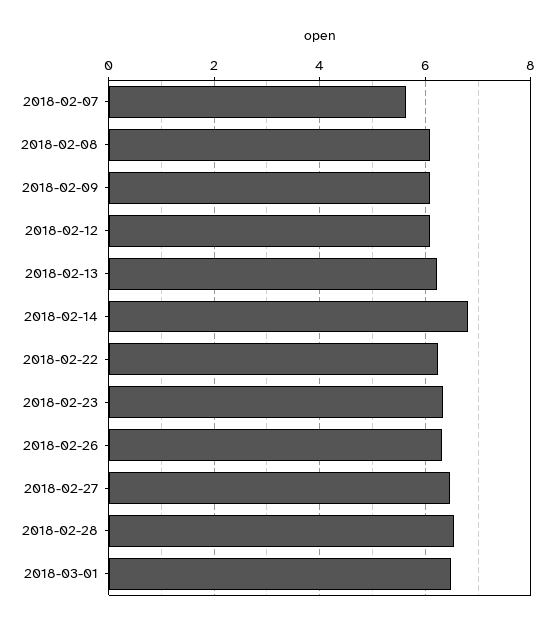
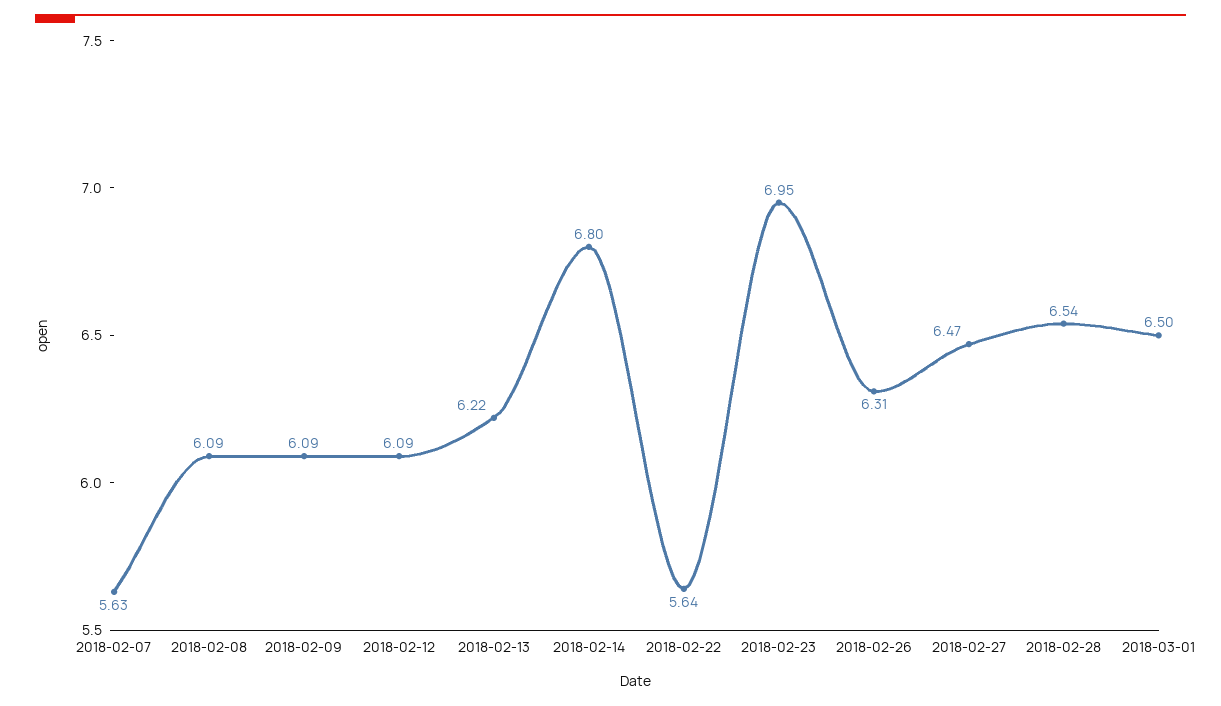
2018-02-22: 6.2 -> 5.64
2018-02-23: 6.4 -> 6.95

